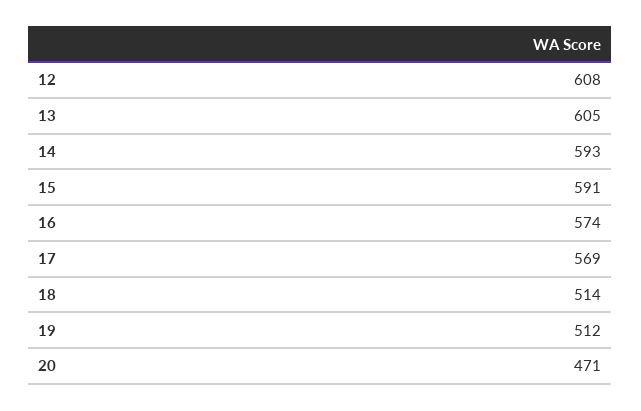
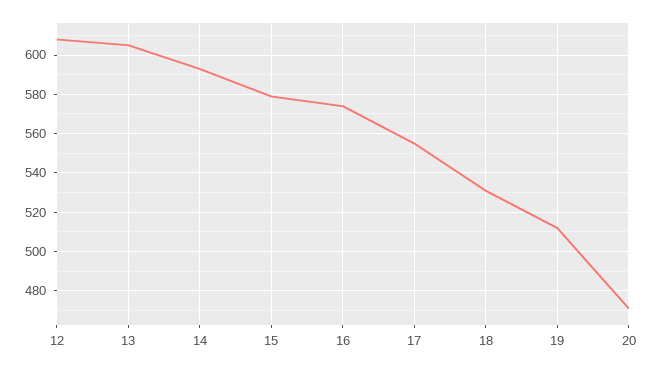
15: 591 -> 580
17: 569 -> 555
18: 514 -> 530

